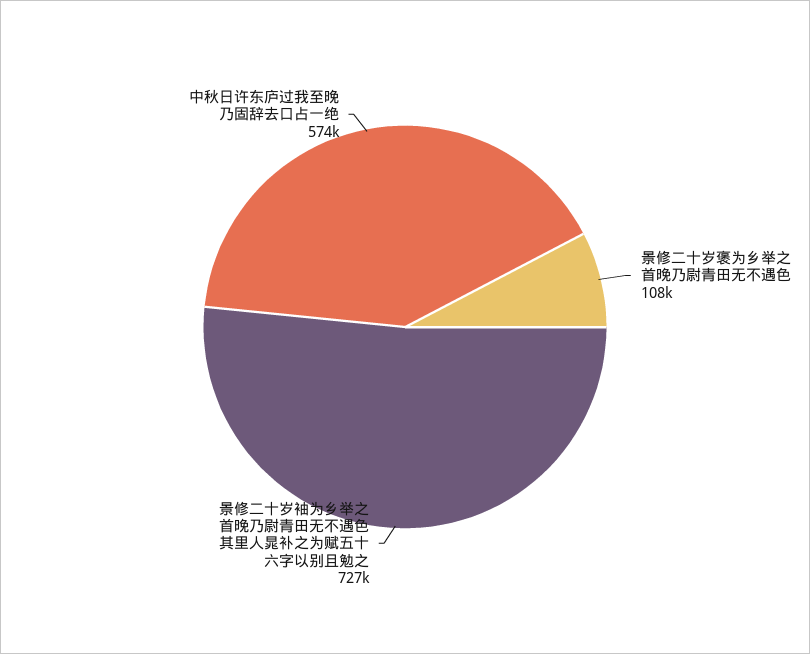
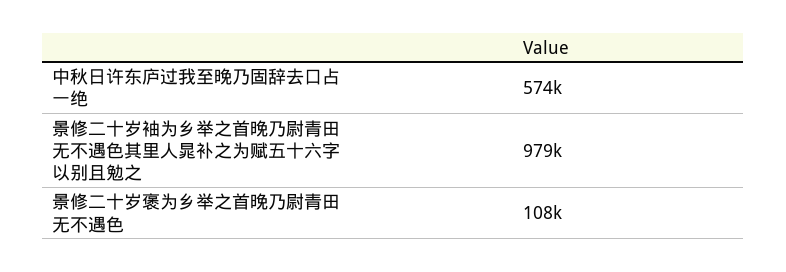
景修二十岁袖为乡举之首晚乃尉青田无不遇色其里人晁补之为赋五十六字以别且勉之: 727000 -> 979000

